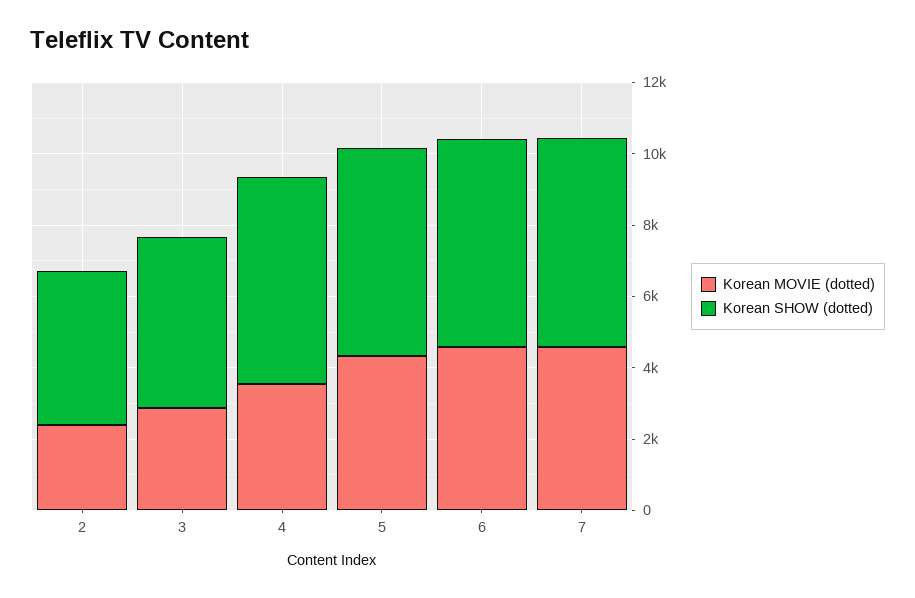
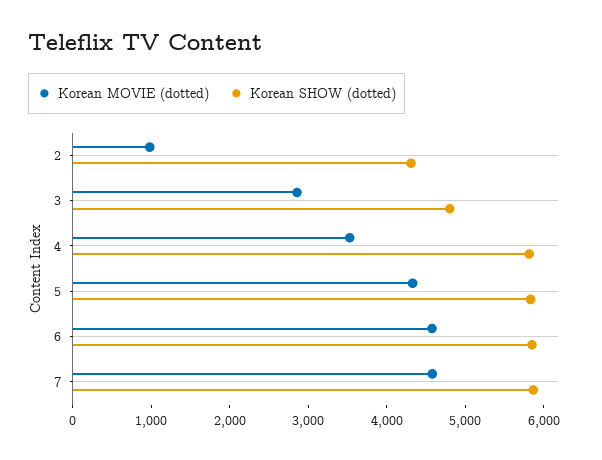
Korean MOVIE (dotted), 2: 2500 -> 1000

